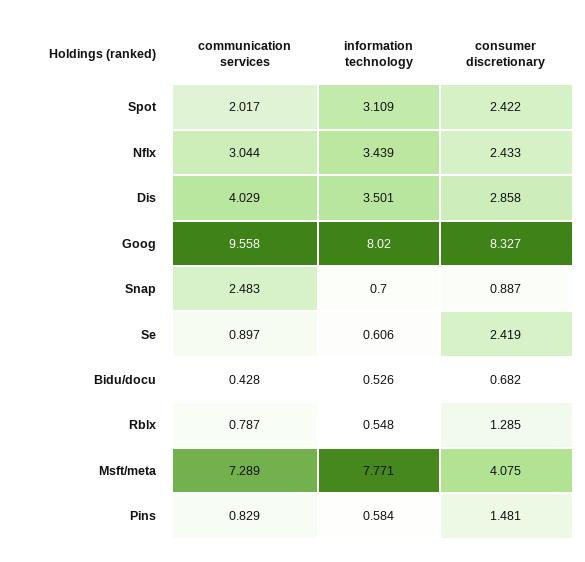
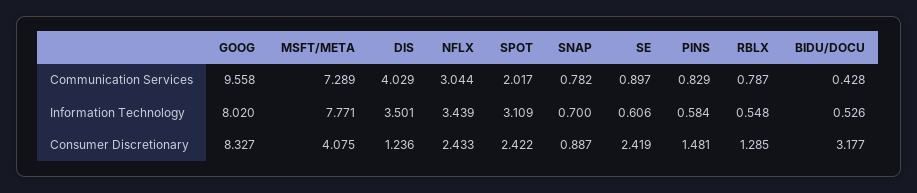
consumer discretionary, Dis: 2.858 -> 1.236
communication services, Snap: 2.483 -> 0.782
consumer discretionary, Bidu/docu: 0.682 -> 3.177

